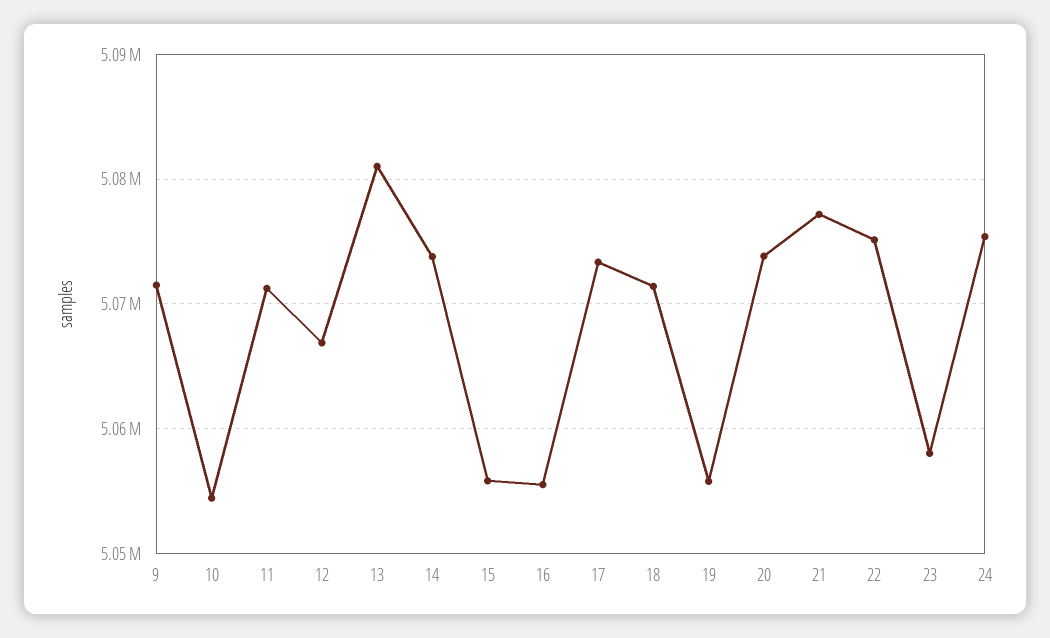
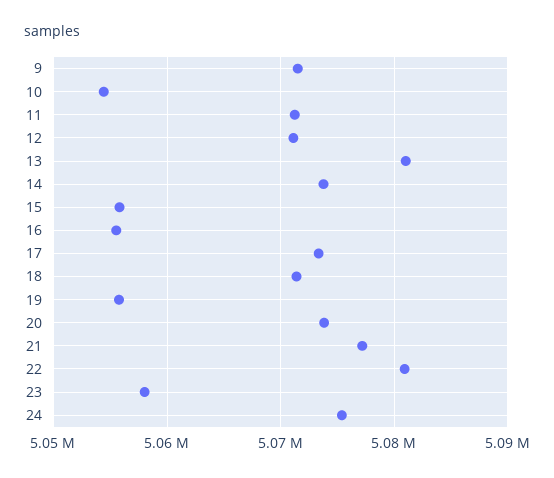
12: 5067000 -> 5071000
22: 5075000 -> 5081000

